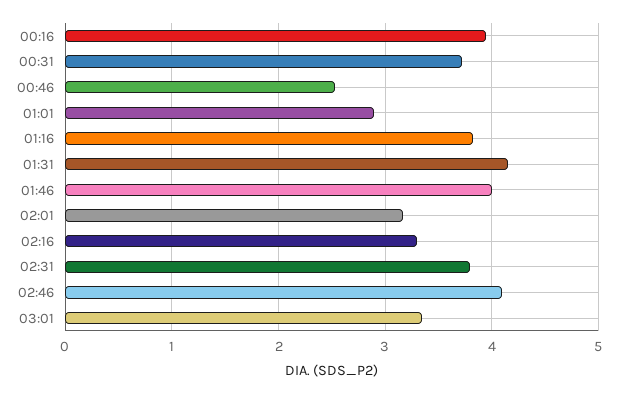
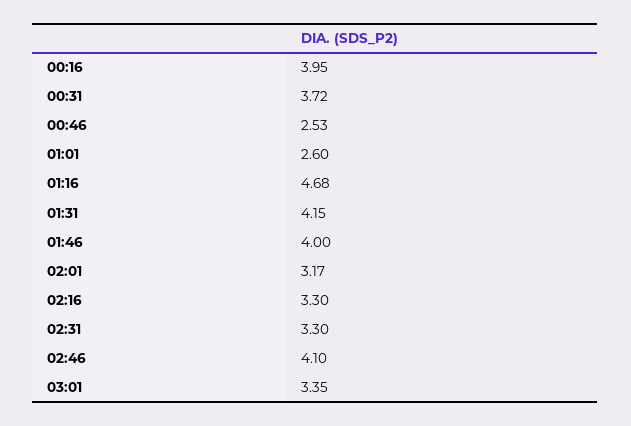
01:01: 2.9 -> 2.6
01:16: 3.8 -> 4.68
02:31: 3.8 -> 3.3

